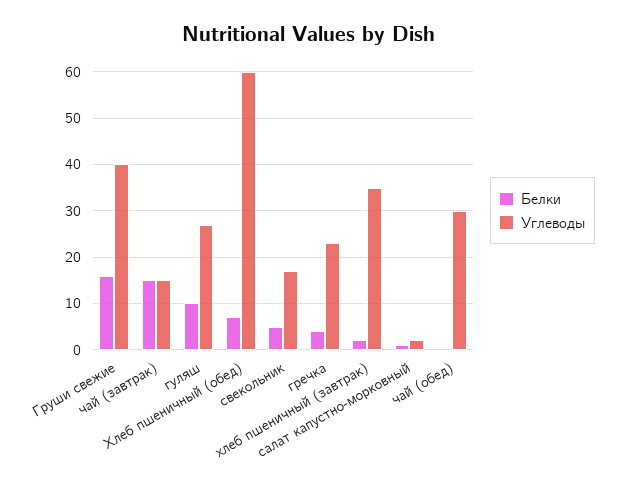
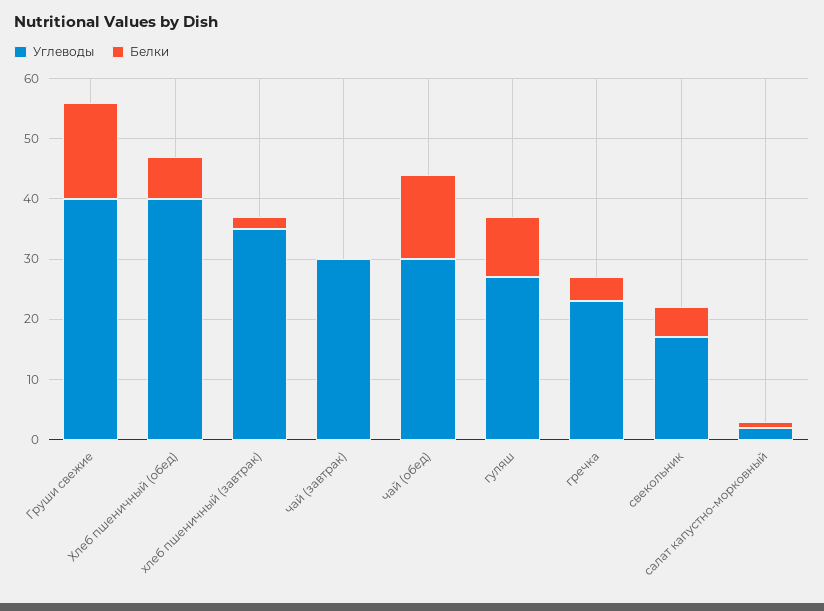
Белки, чай (завтрак): 15 -> 0
Углеводы, чай (завтрак): 15 -> 30
Углеводы, Хлеб пшеничный (обед): 60 -> 40
Белки, чай (обед): 0 -> 15

